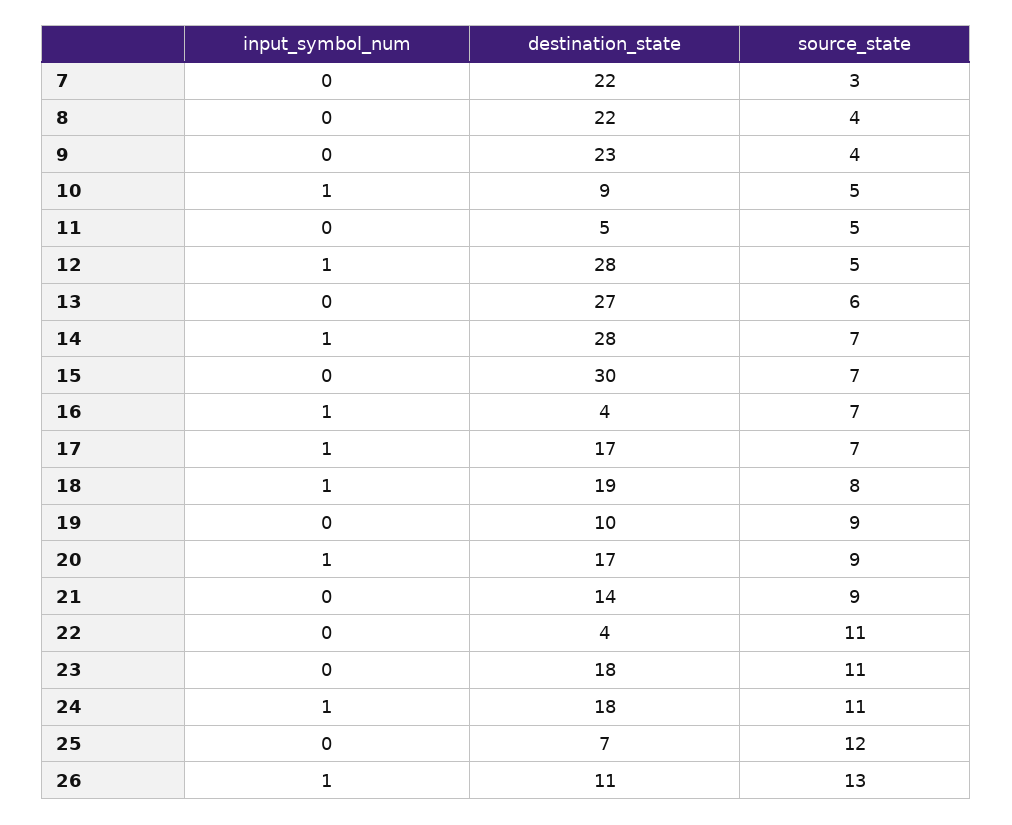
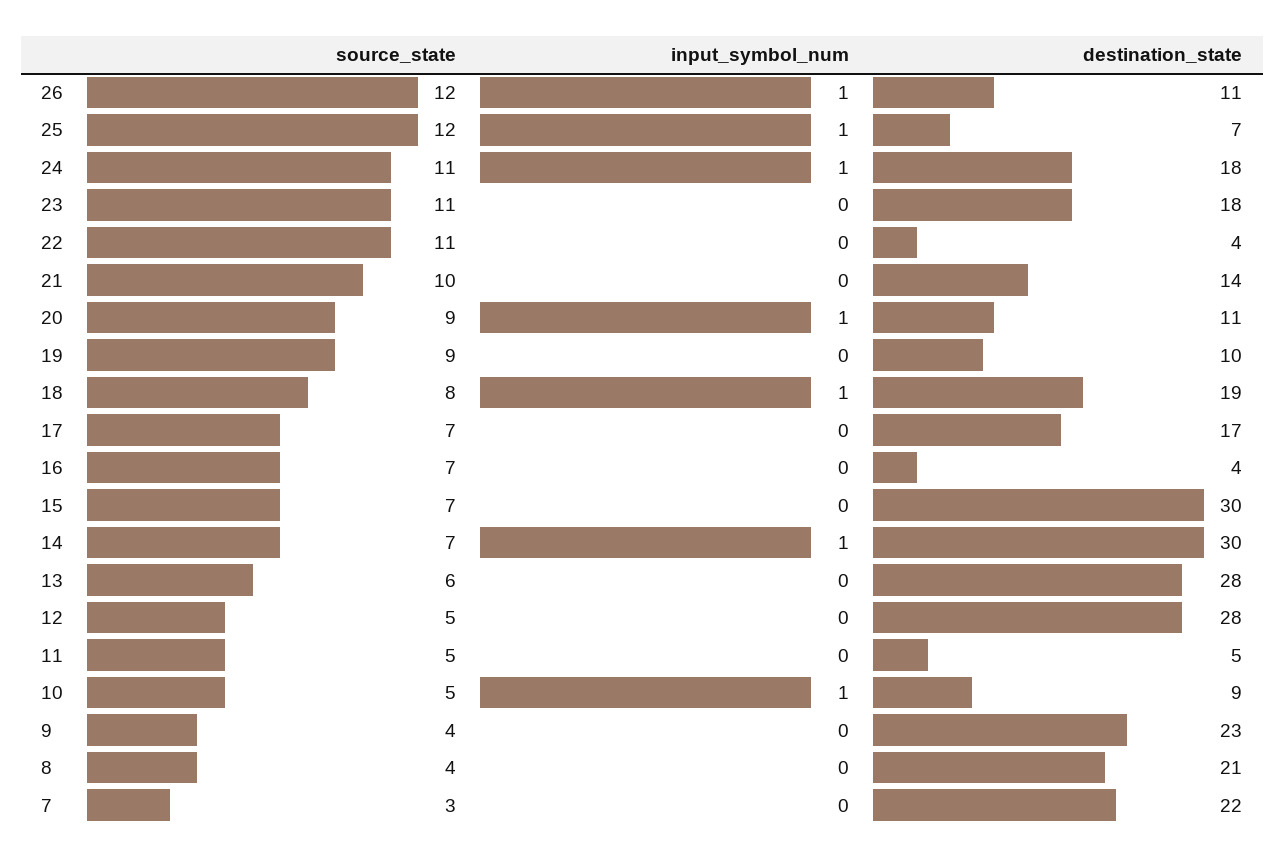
destination_state, 8: 22 -> 21
input_symbol_num, 12: 1 -> 0
destination_state, 13: 27 -> 28
destination_state, 14: 28 -> 30
input_symbol_num, 16: 1 -> 0
input_symbol_num, 17: 1 -> 0
destination_state, 20: 17 -> 11
source_state, 21: 9 -> 10
input_symbol_num, 25: 0 -> 1
source_state, 26: 13 -> 12

